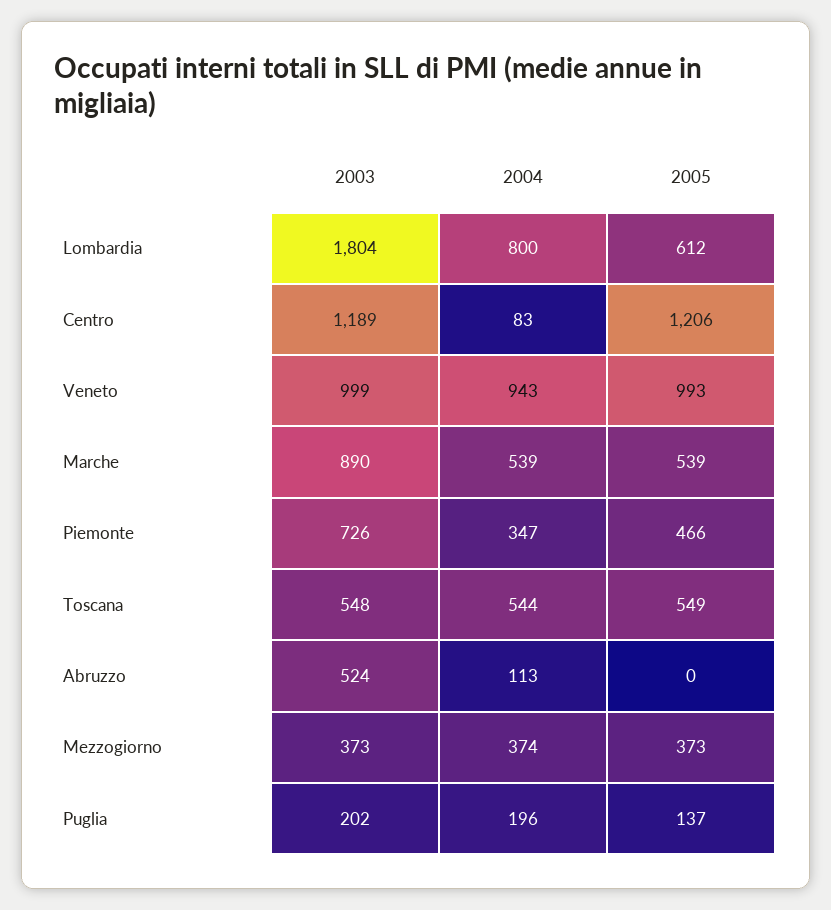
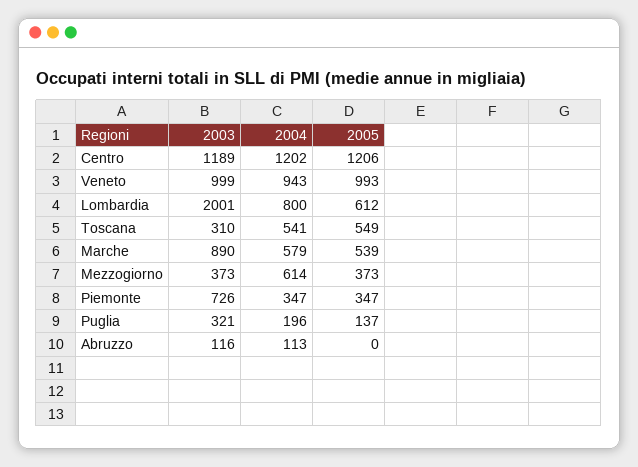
2003, Lombardia: 1804 -> 2001
2004, Centro: 83 -> 1202
2004, Marche: 539 -> 579
2005, Piemonte: 466 -> 347
2003, Toscana: 548 -> 310
2004, Toscana: 544 -> 541
2003, Abruzzo: 524 -> 116
2004, Mezzogiorno: 374 -> 614
2003, Puglia: 202 -> 321

